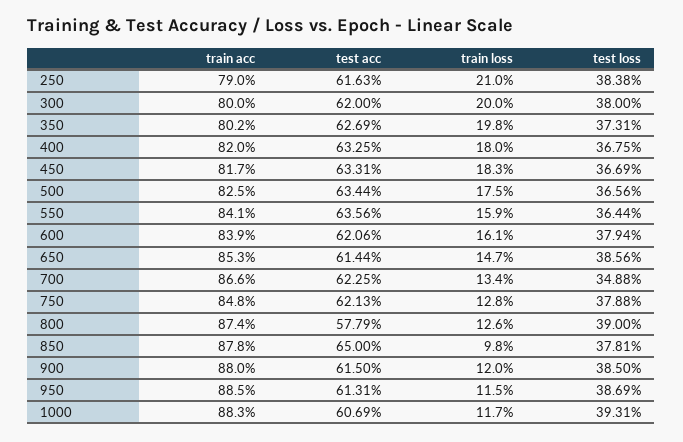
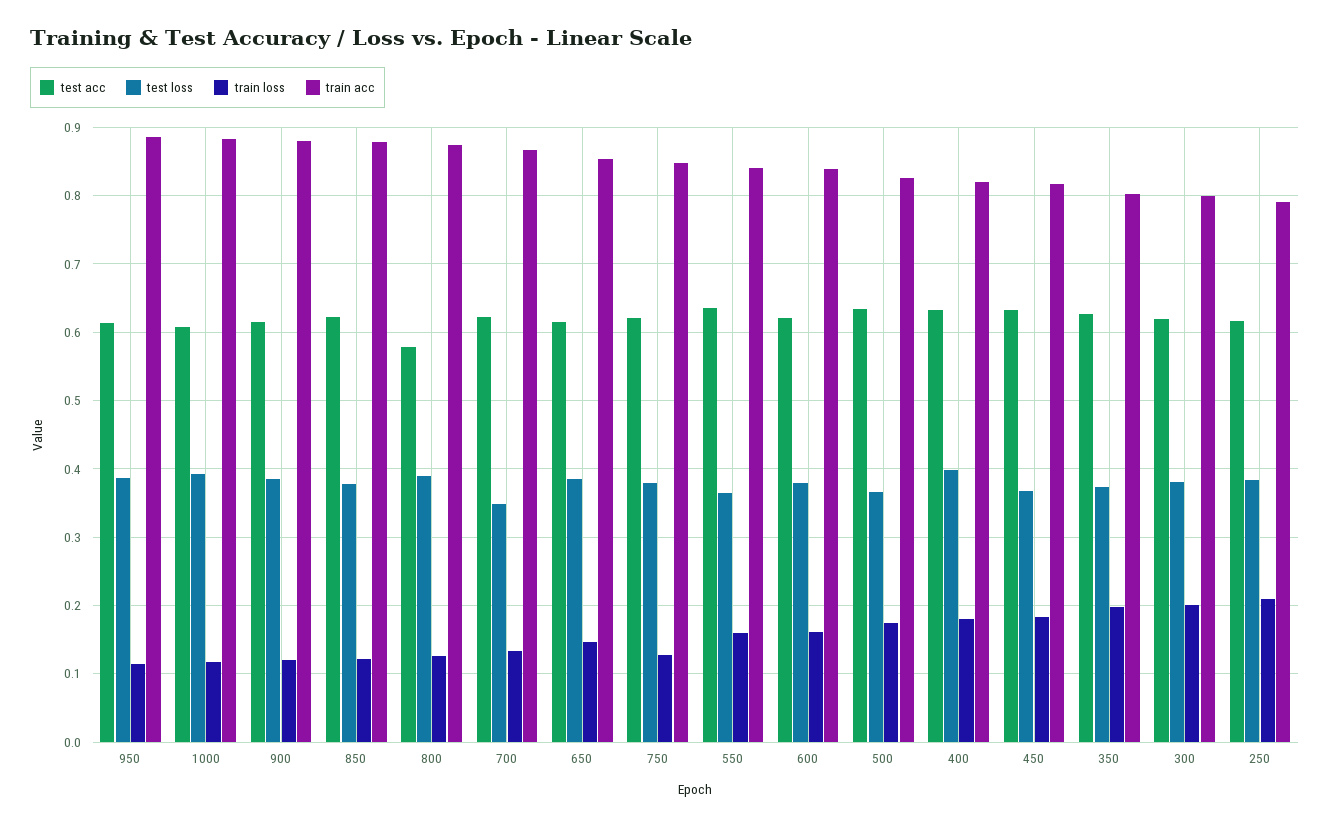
test loss, 400: 0.3675 -> 0.4
test acc, 850: 0.65 -> 0.62
train loss, 850: 0.098 -> 0.12

